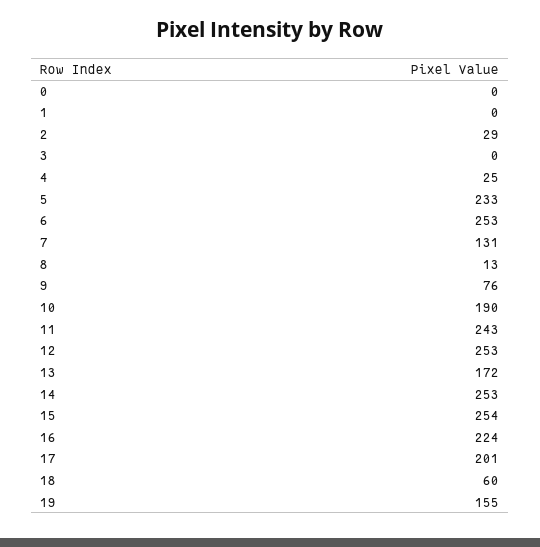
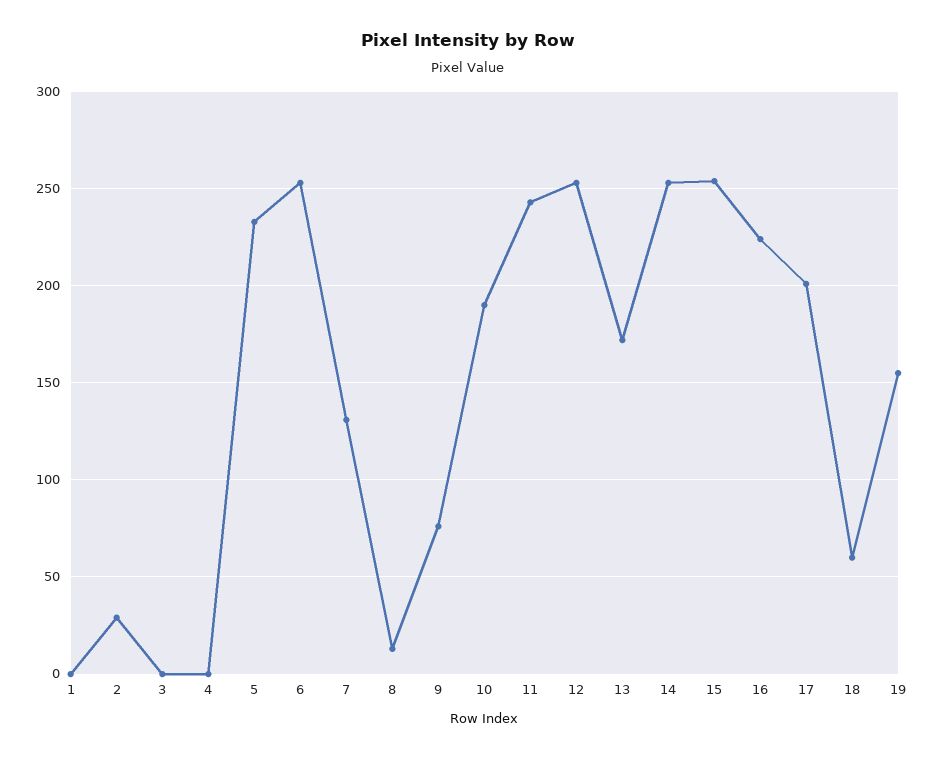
0: 0 -> none
4: 25 -> 0

